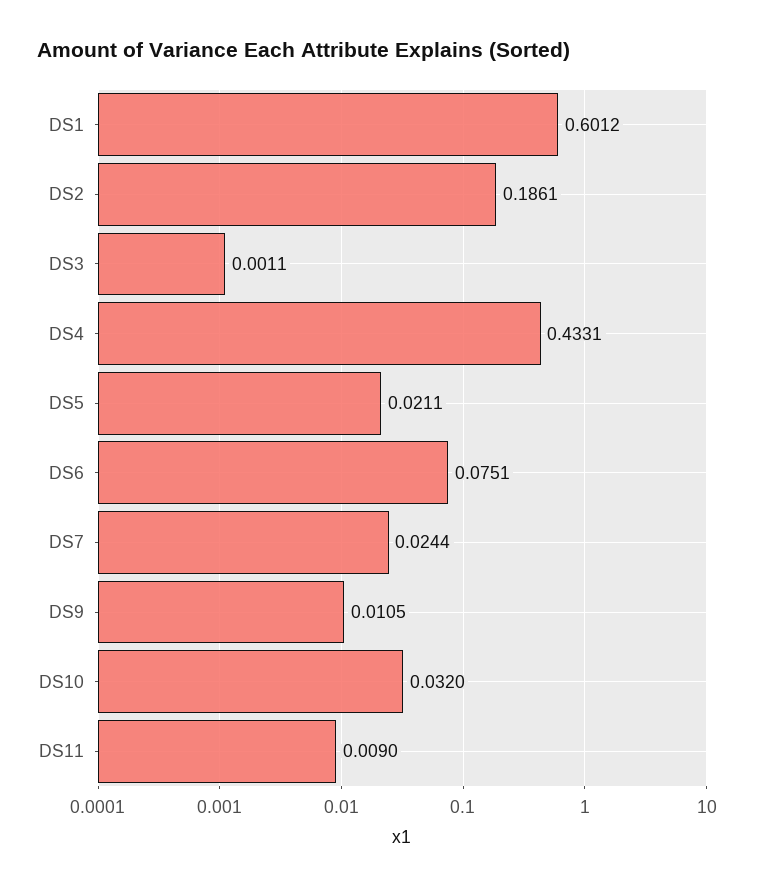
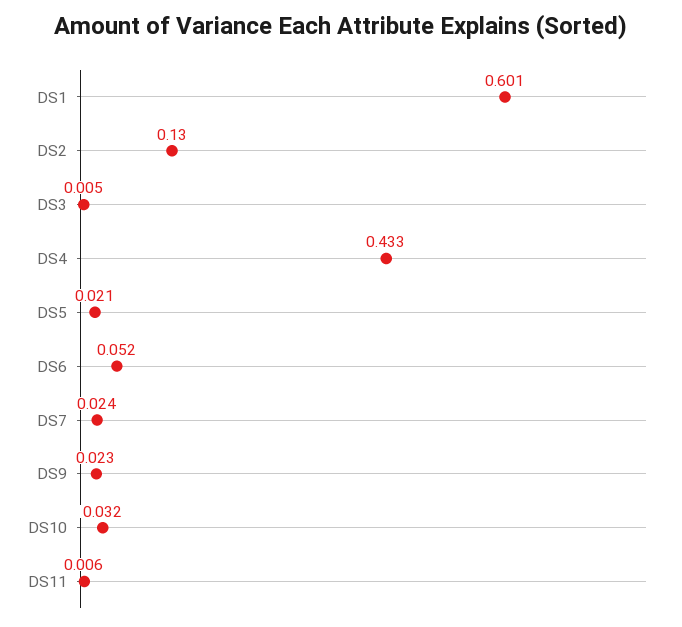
DS2: 0.1861 -> 0.13
DS3: 0.0011 -> 0.005
DS6: 0.0751 -> 0.052
DS9: 0.0105 -> 0.023
DS11: 0.009 -> 0.006

